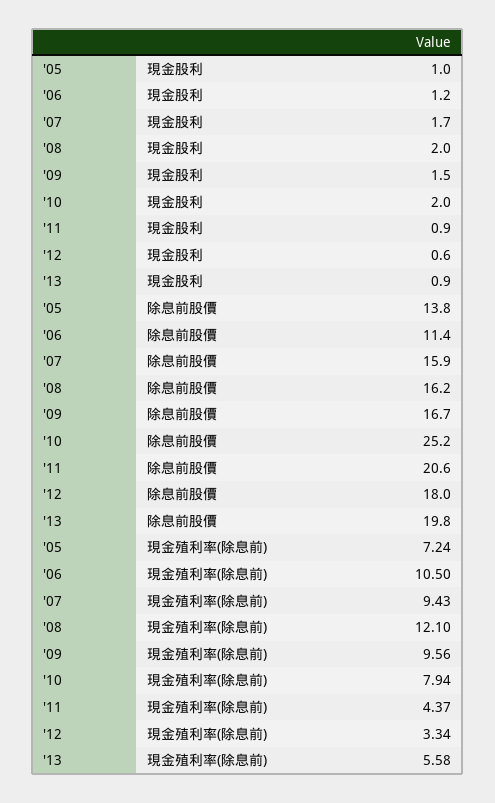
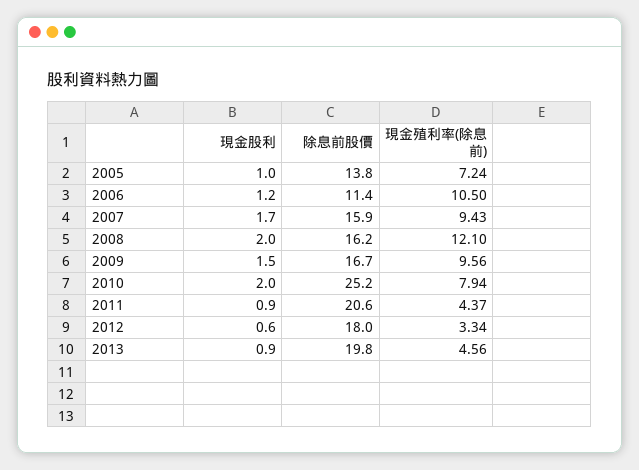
'13, 現金殖利率(除息前): 5.58 -> 4.56

